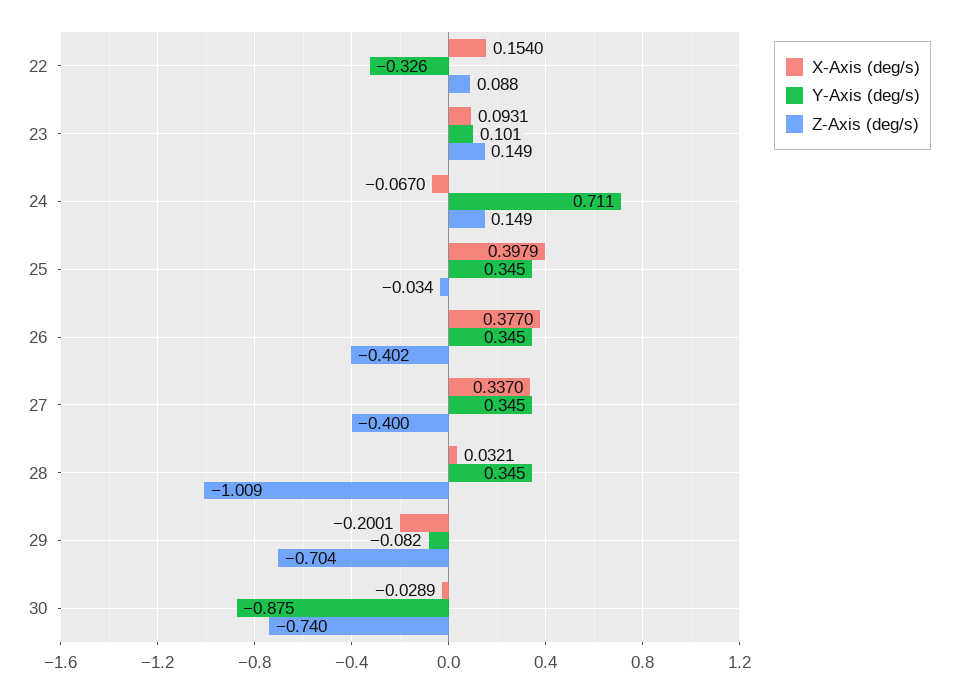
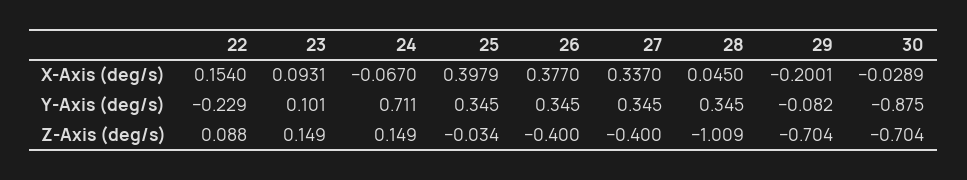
Y-Axis (deg/s), 22: -0.326 -> -0.229
Z-Axis (deg/s), 26: -0.402 -> -0.4
X-Axis (deg/s), 28: 0.0321 -> 0.045
Z-Axis (deg/s), 30: -0.74 -> -0.704

